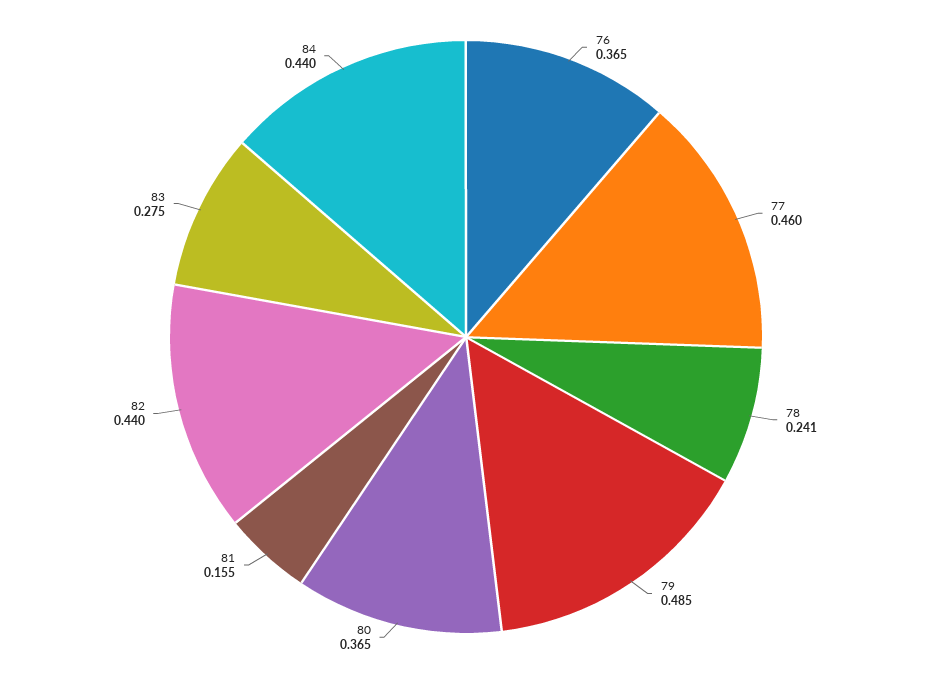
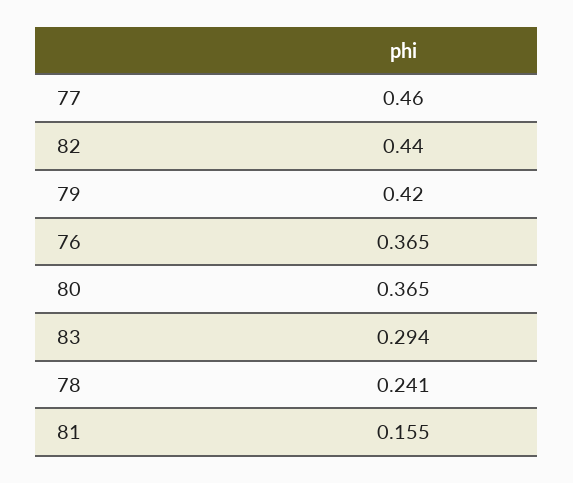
79: 0.485 -> 0.42
83: 0.275 -> 0.294
84: 0.44 -> none

